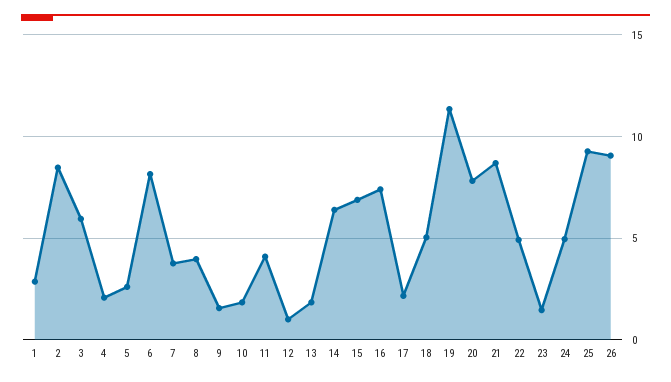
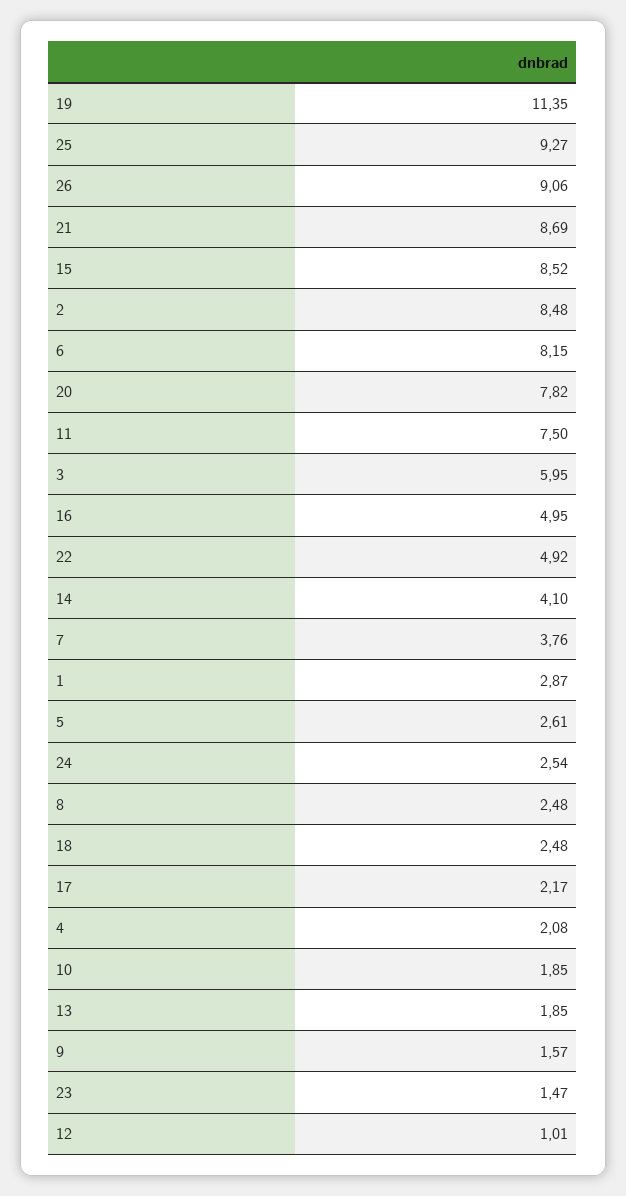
8: 4 -> 2.48
11: 4 -> 7.5
14: 6.5 -> 4.1
15: 7 -> 8.52
16: 7.5 -> 4.95
18: 5 -> 2.48
24: 5 -> 2.54

